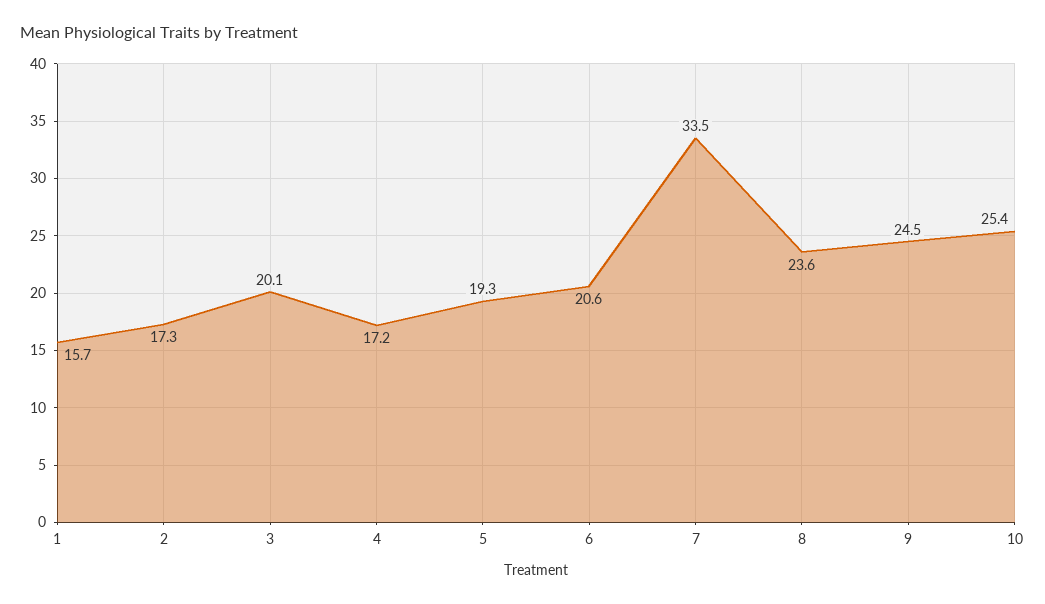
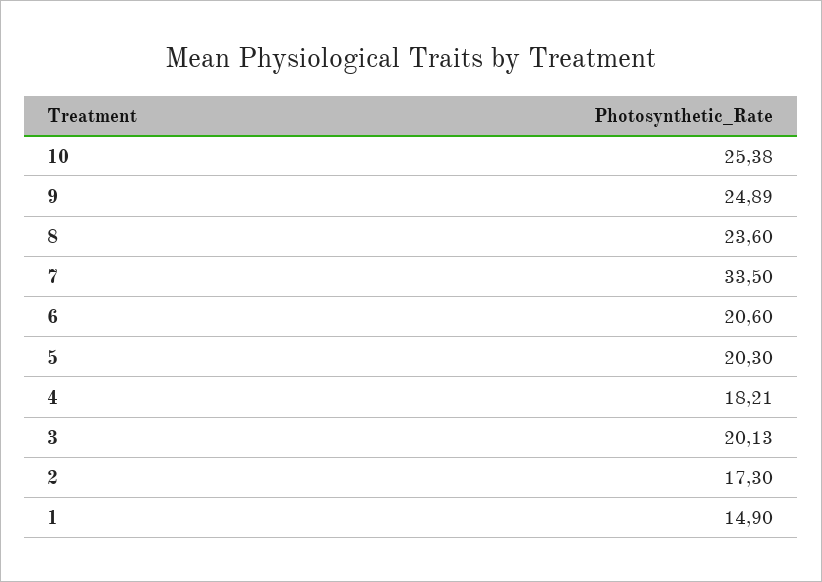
1: 15.7 -> 14.9
4: 17.2 -> 18.21
5: 19.3 -> 20.3
9: 24.5 -> 24.89

